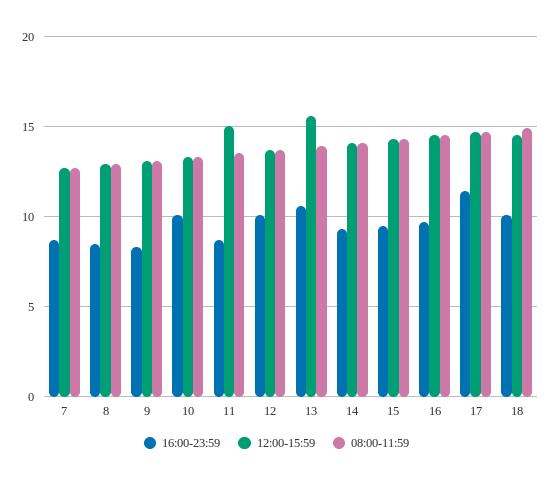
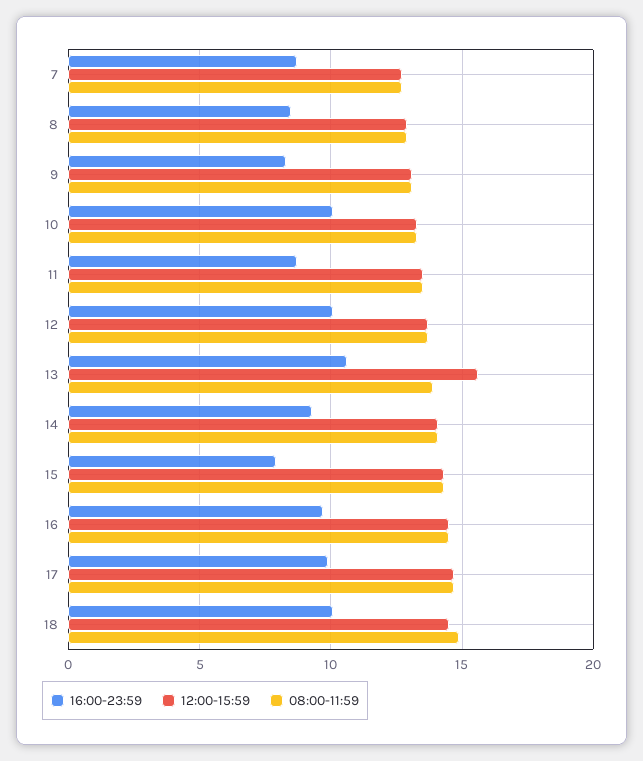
12:00-15:59, 11: 15 -> 13.5
16:00-23:59, 15: 9.5 -> 8
16:00-23:59, 17: 11.5 -> 10

